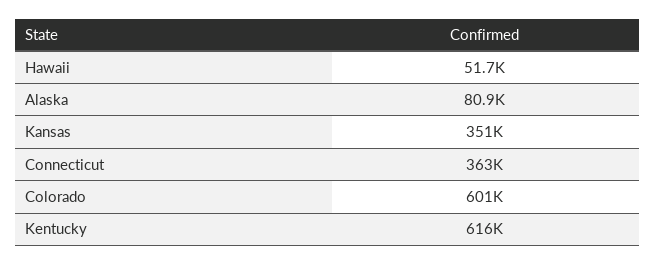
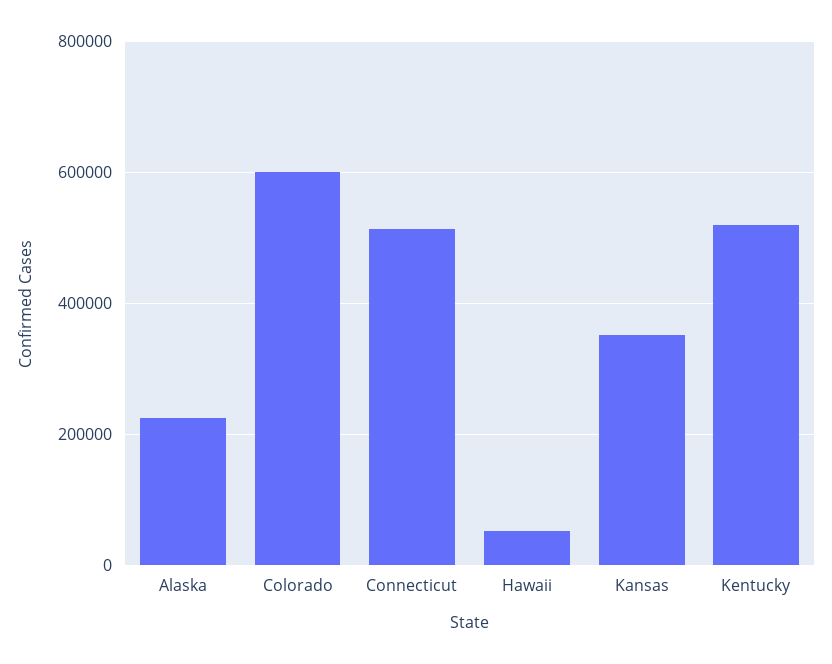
Alaska: 80900 -> 220000
Connecticut: 363000 -> 520000
Kentucky: 616000 -> 520000

